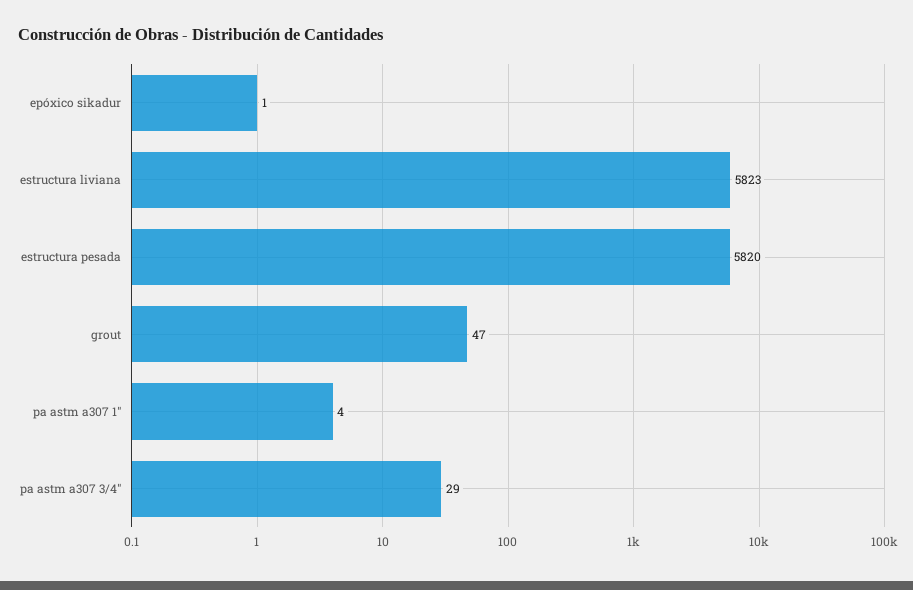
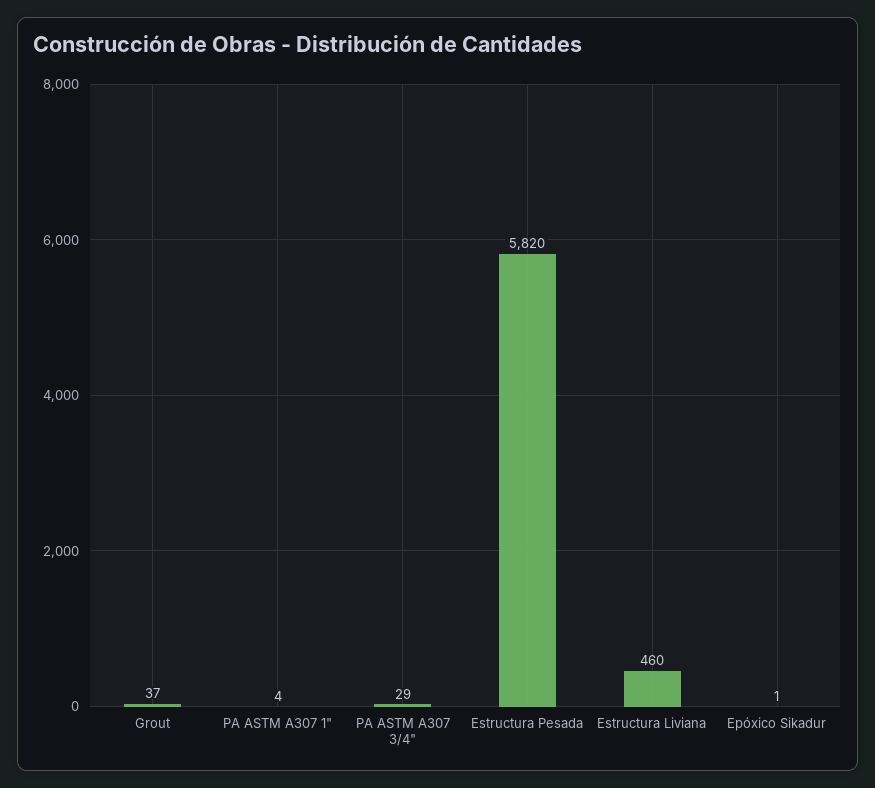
estructura liviana: 5823 -> 460
grout: 47 -> 37

